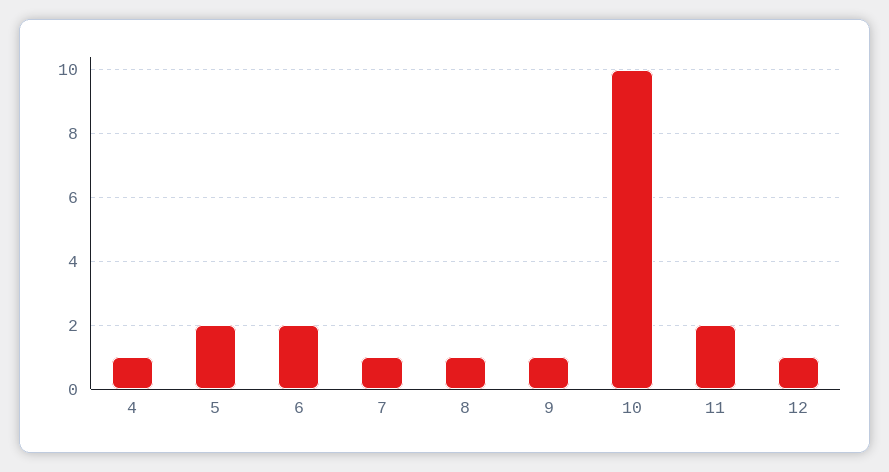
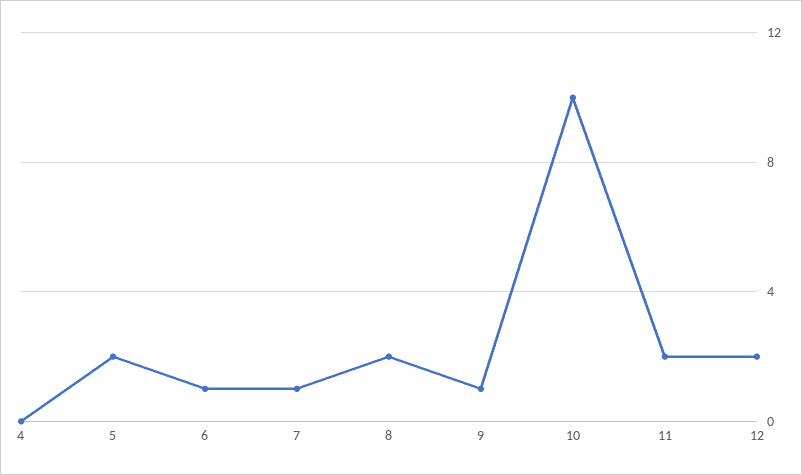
4: 1 -> 0
6: 2 -> 1
8: 1 -> 2
12: 1 -> 2

